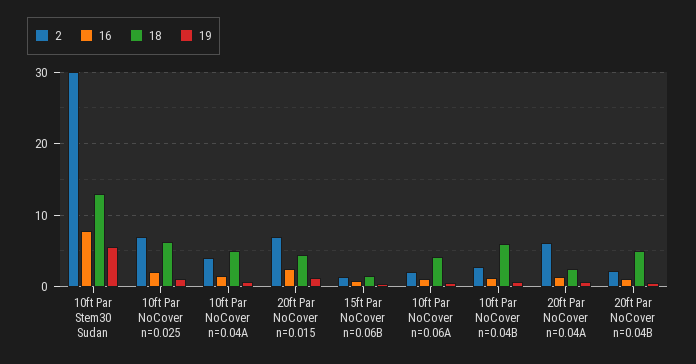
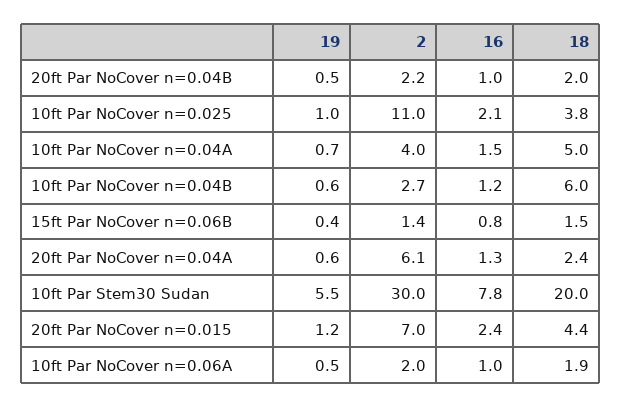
18, 10ft Par Stem30 Sudan: 13 -> 20
2, 10ft Par NoCover n=0.025: 7 -> 11
18, 10ft Par NoCover n=0.025: 6 -> 3.8
18, 10ft Par NoCover n=0.06A: 4 -> 1.9
18, 20ft Par NoCover n=0.04B: 5 -> 2

